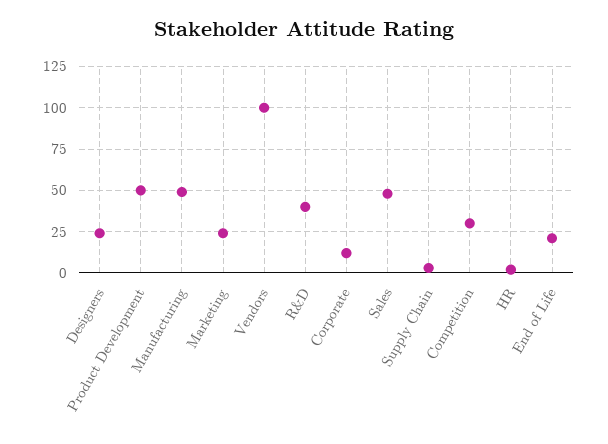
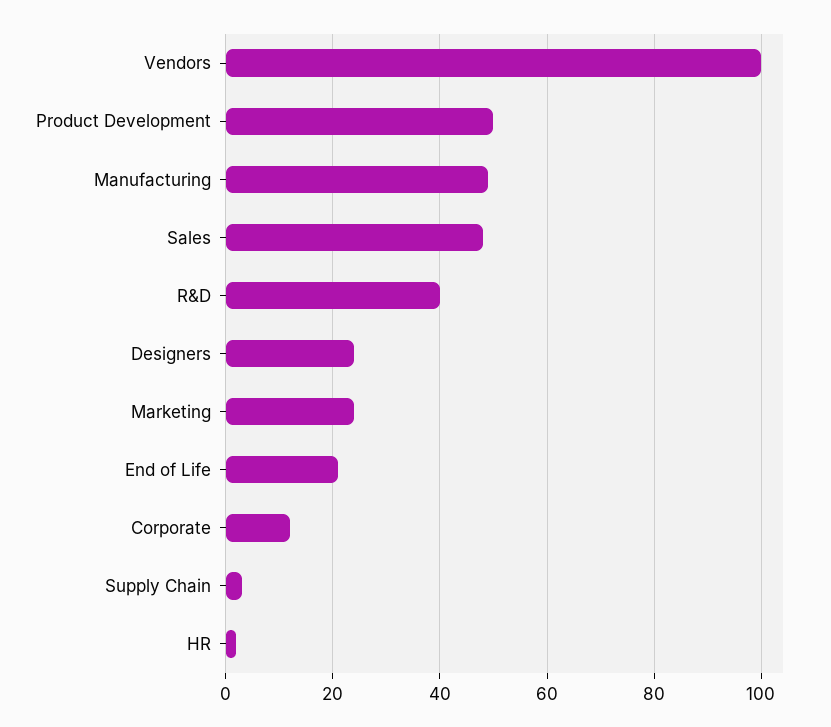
Competition: 30 -> none

